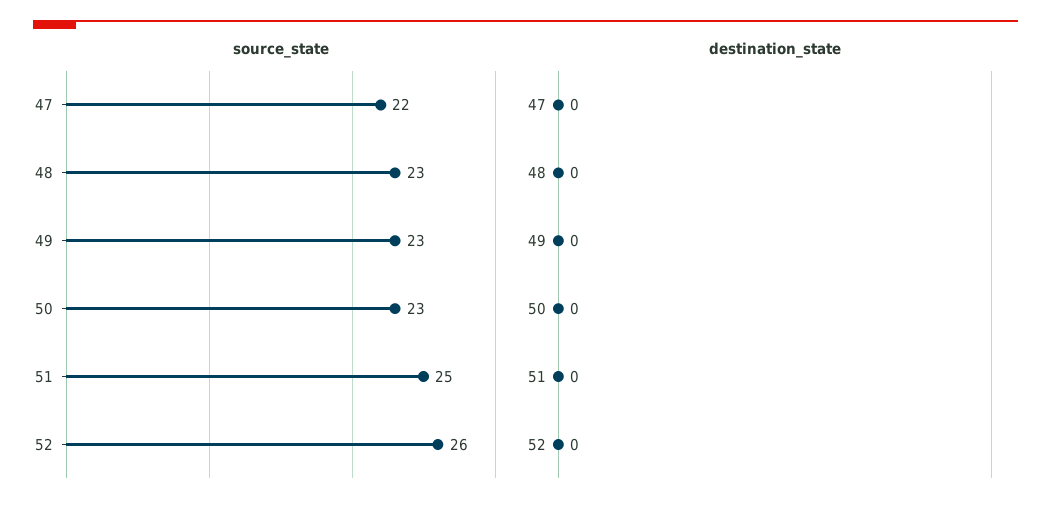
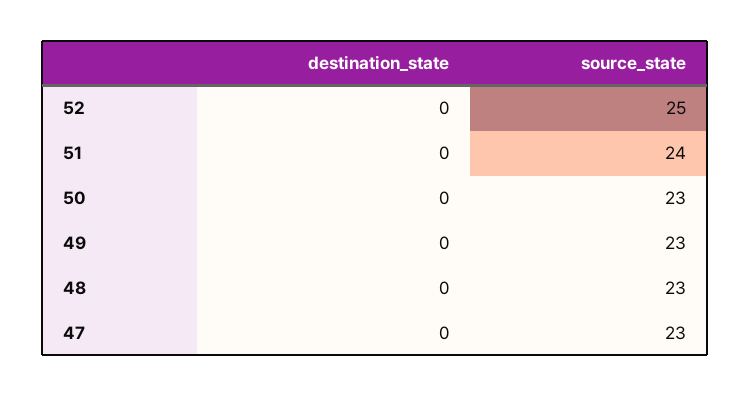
source_state, 47: 22 -> 23
source_state, 51: 25 -> 24
source_state, 52: 26 -> 25

